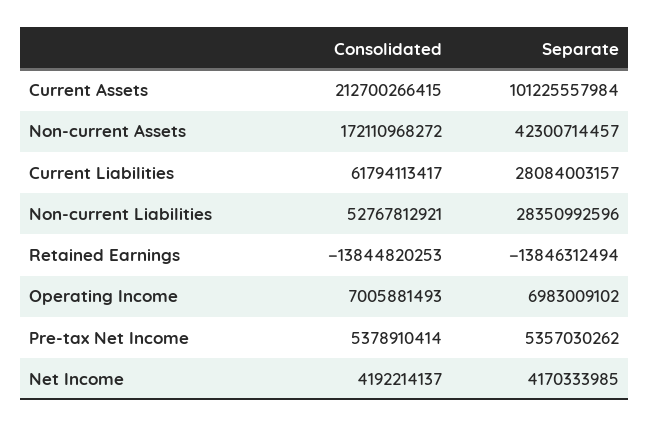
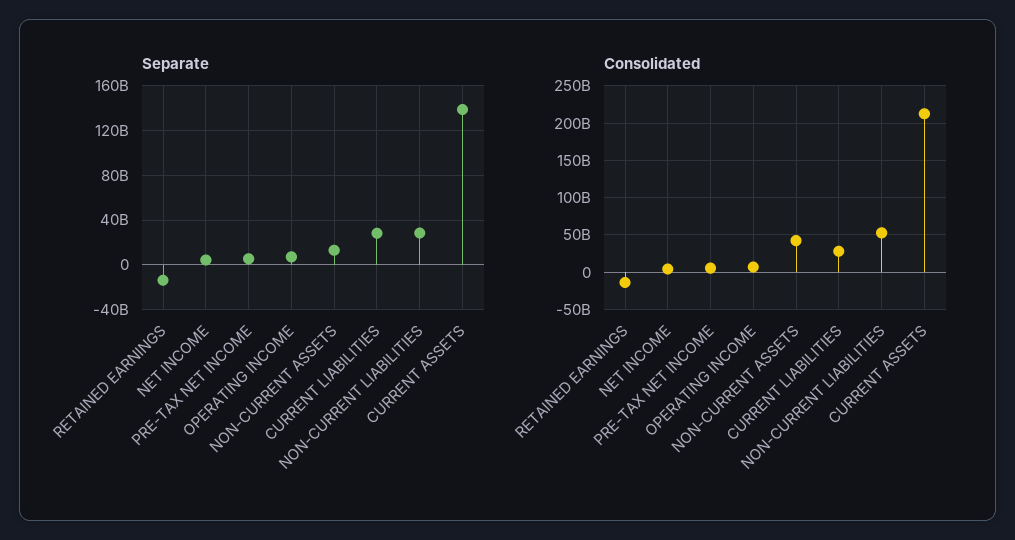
Separate, Current Assets: 101225557984 -> 140000000000
Consolidated, Non-current Assets: 172110968272 -> 40000000000
Separate, Non-current Assets: 42300714457 -> 10000000000
Consolidated, Current Liabilities: 61794113417 -> 30000000000

